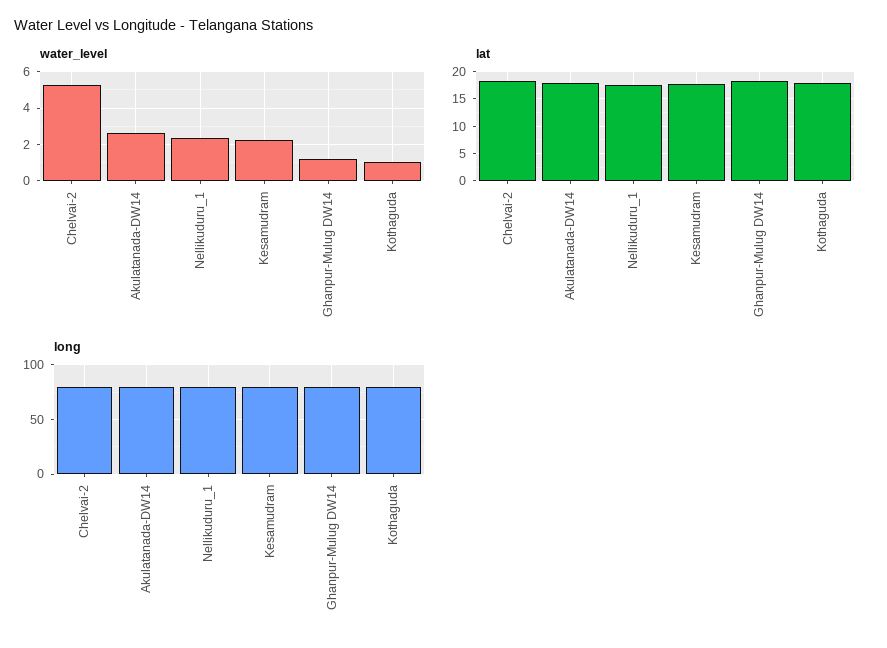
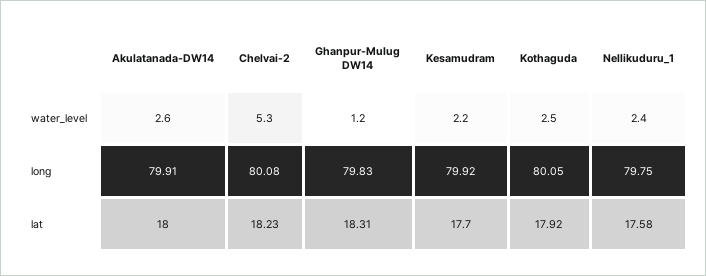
water_level, Kothaguda: 1 -> 2.5

